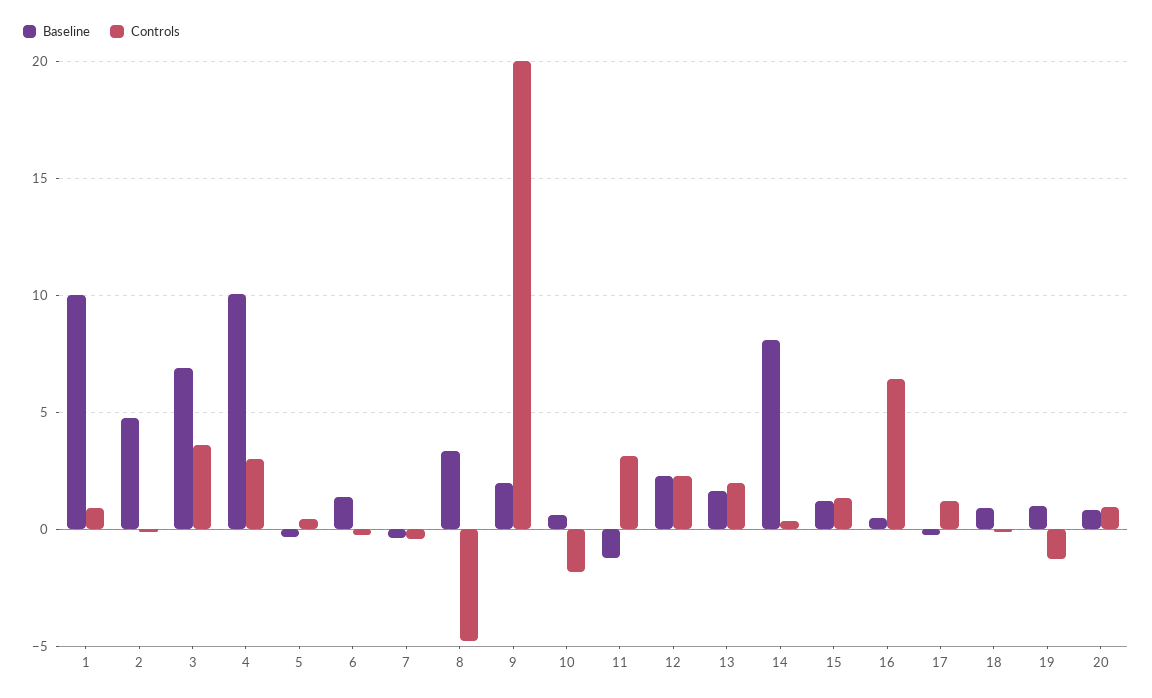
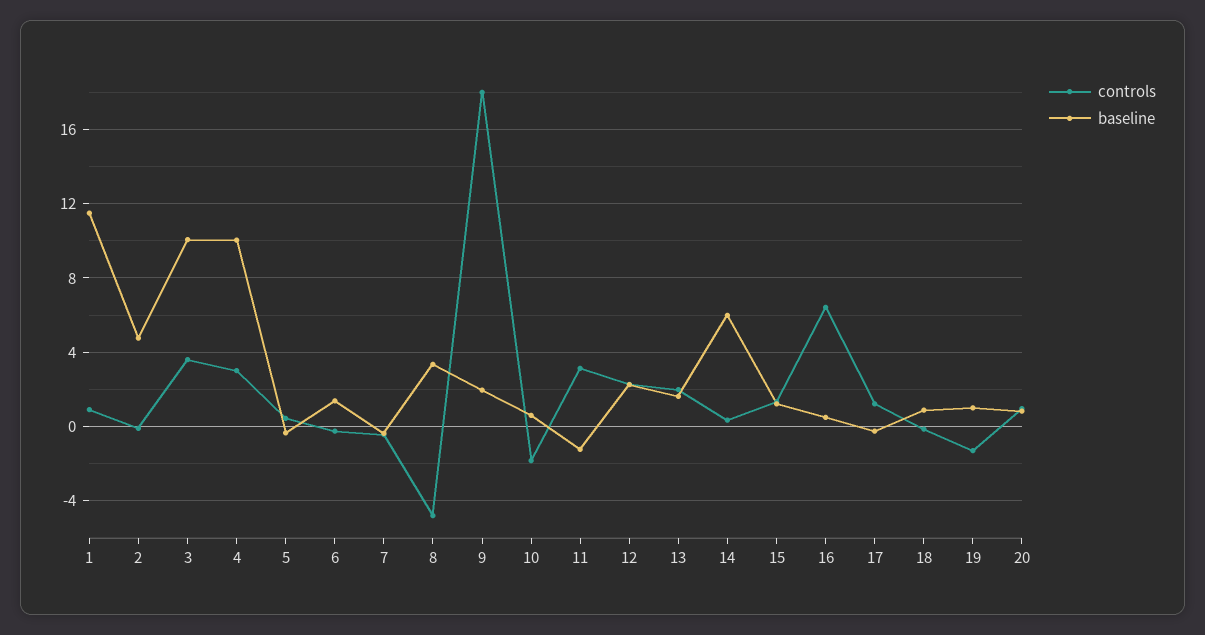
Baseline, 1: 10 -> 11.5
Baseline, 3: 7 -> 10
Controls, 9: 20 -> 18
Baseline, 14: 8 -> 6

